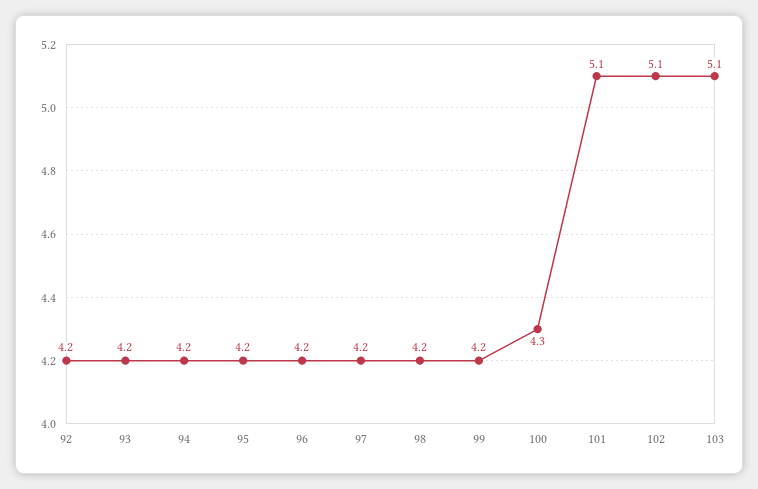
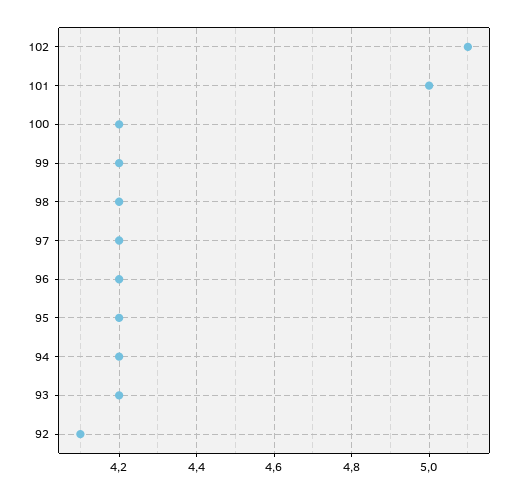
92: 4.2 -> 4.1
100: 4.3 -> 4.2
101: 5.1 -> 5
103: 5.1 -> none

